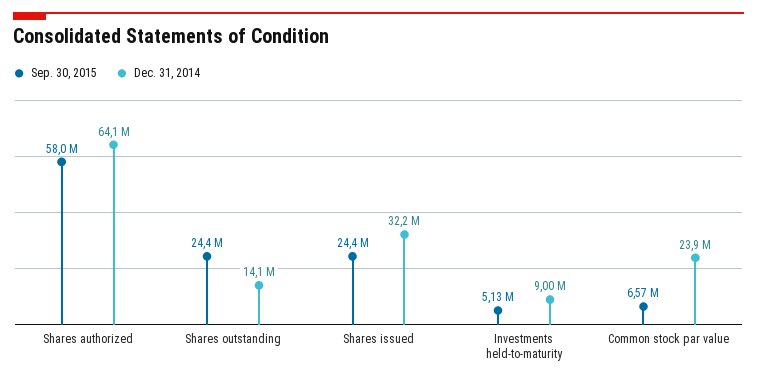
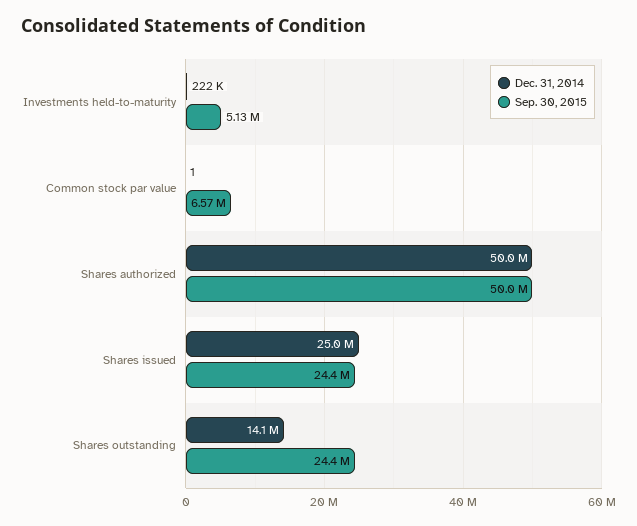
Sep. 30, 2015, Shares authorized: 58000000 -> 50000000
Dec. 31, 2014, Shares authorized: 64100000 -> 50000000
Dec. 31, 2014, Shares issued: 32200000 -> 25000000
Dec. 31, 2014, Investments held-to-maturity: 9000000 -> 222000
Dec. 31, 2014, Common stock par value: 23900000 -> 1

